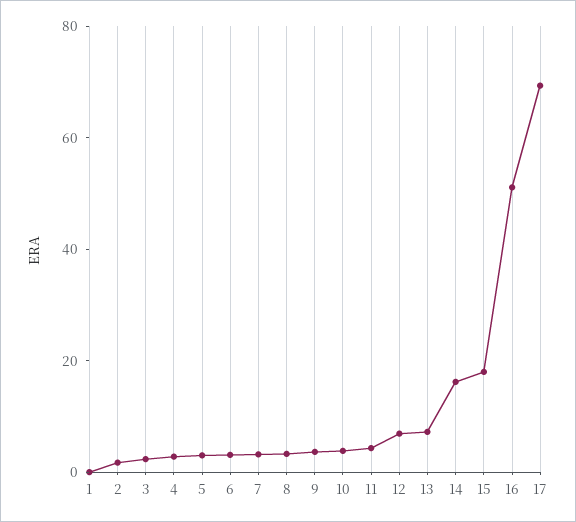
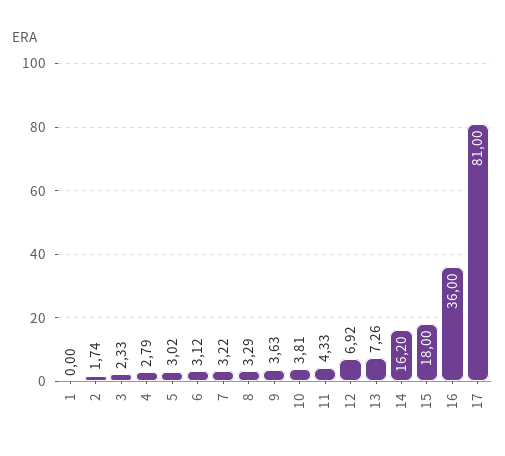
16: 50 -> 36
17: 70 -> 81

